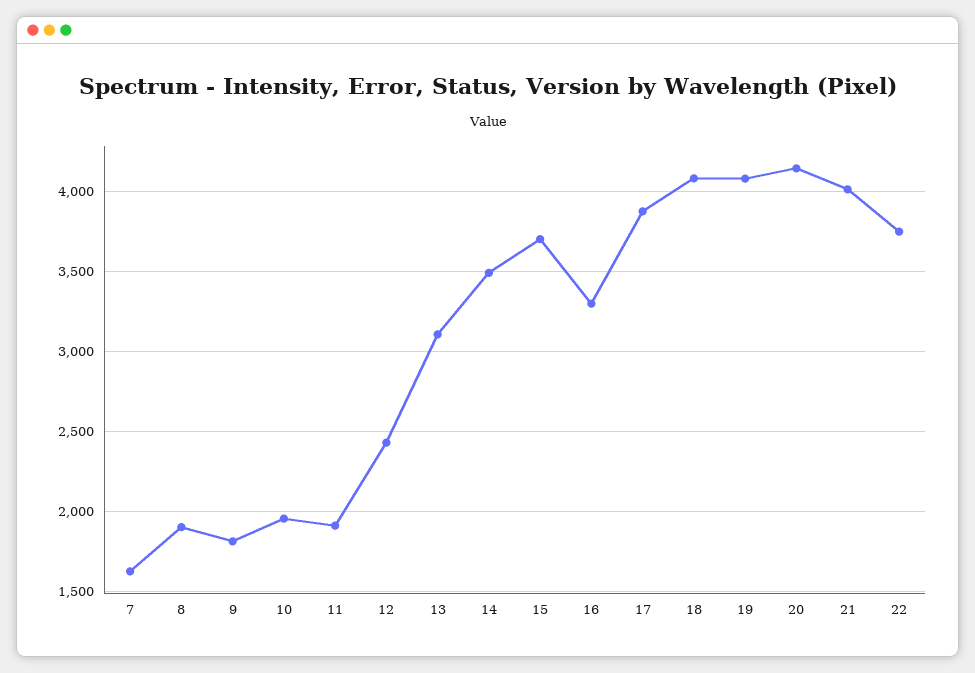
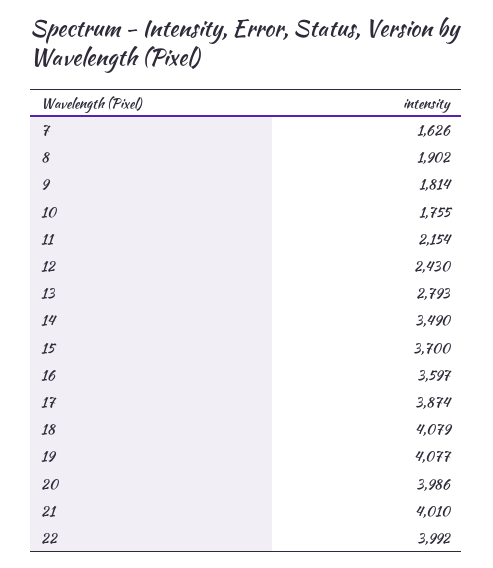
10: 1950 -> 1755
11: 1900 -> 2154
13: 3100 -> 2793
16: 3300 -> 3597
20: 4150 -> 3986
22: 3750 -> 3992

